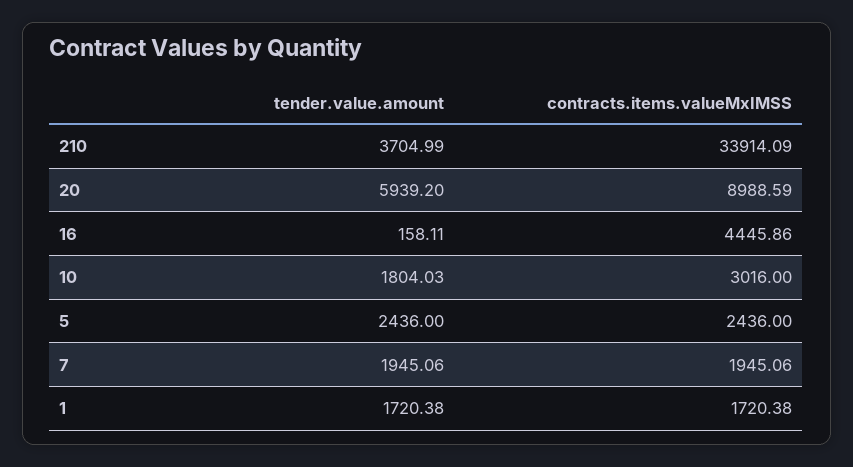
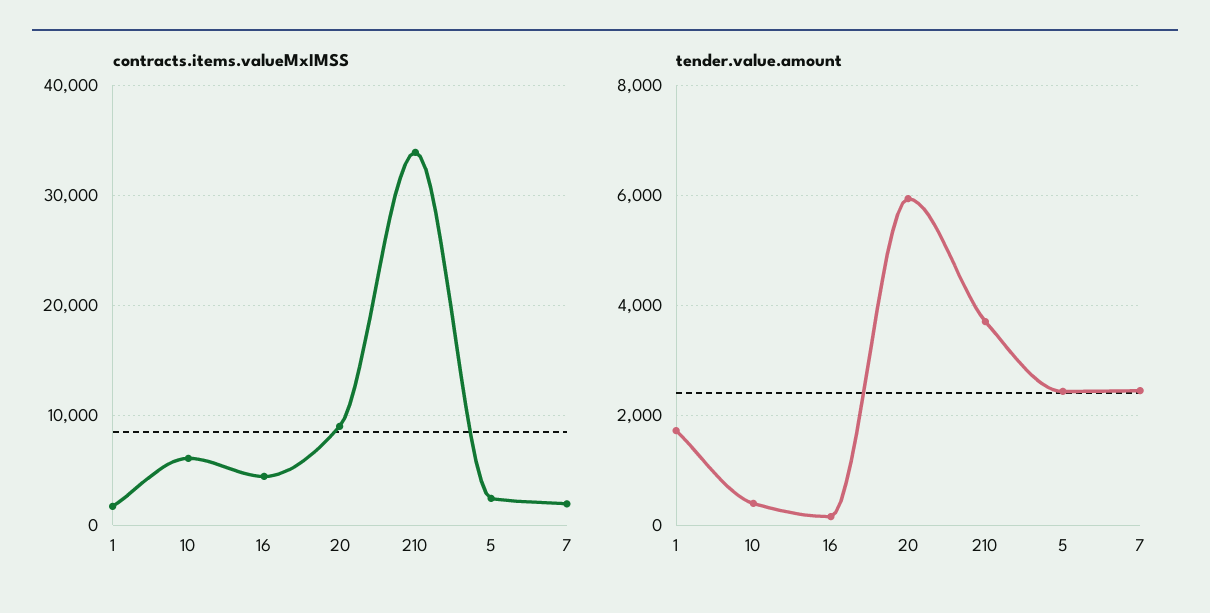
tender.value.amount, 10: 1804.03 -> 400
contracts.items.valueMxIMSS, 10: 3016 -> 6000
tender.value.amount, 7: 1945.06 -> 2400

